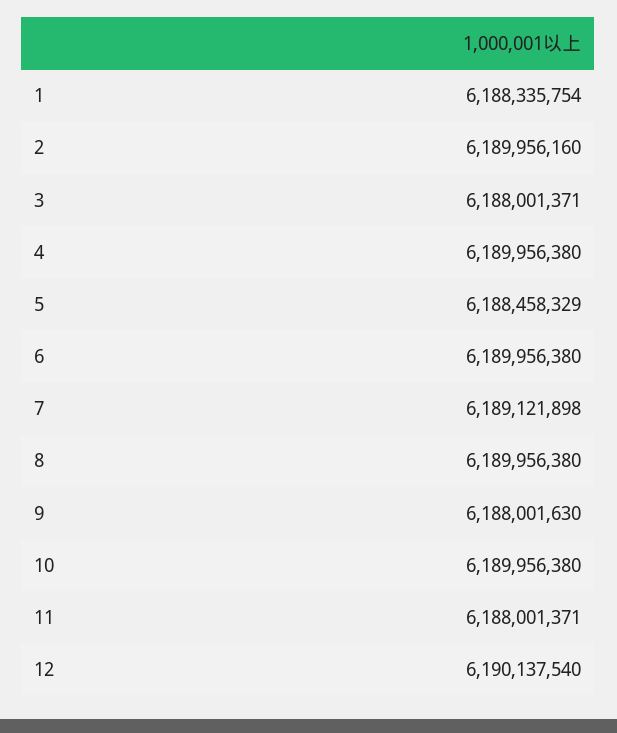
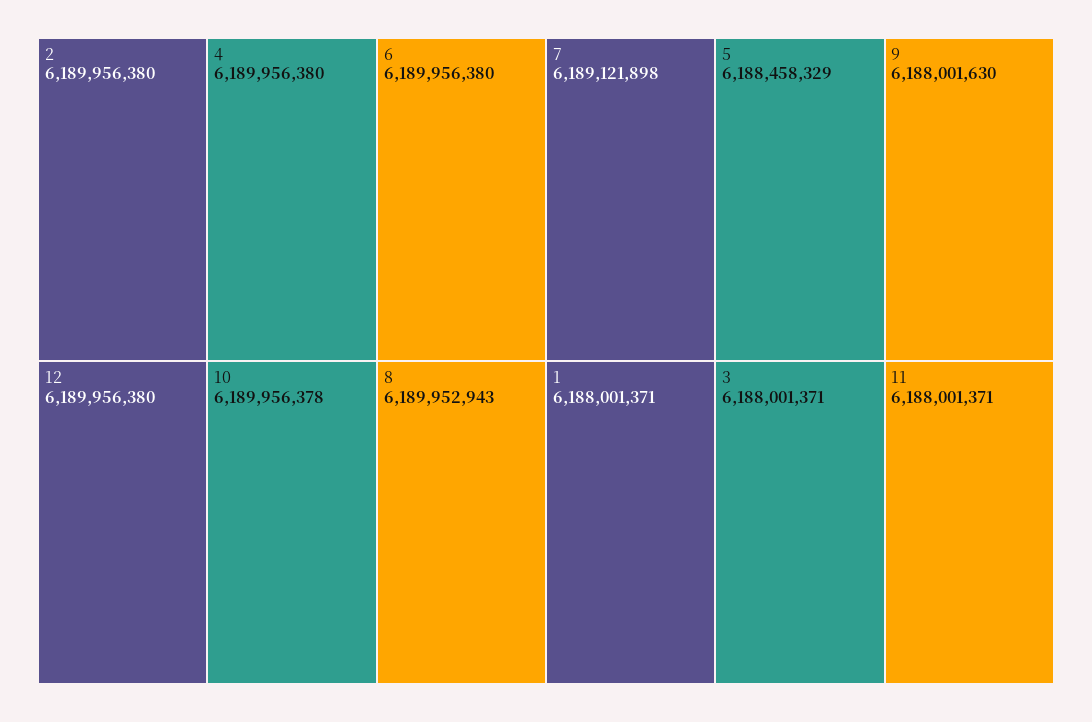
1: 6188335754 -> 6188001371
2: 6189956160 -> 6189956380
8: 6189956380 -> 6189952943
10: 6189956380 -> 6189956378
12: 6190137540 -> 6189956380

